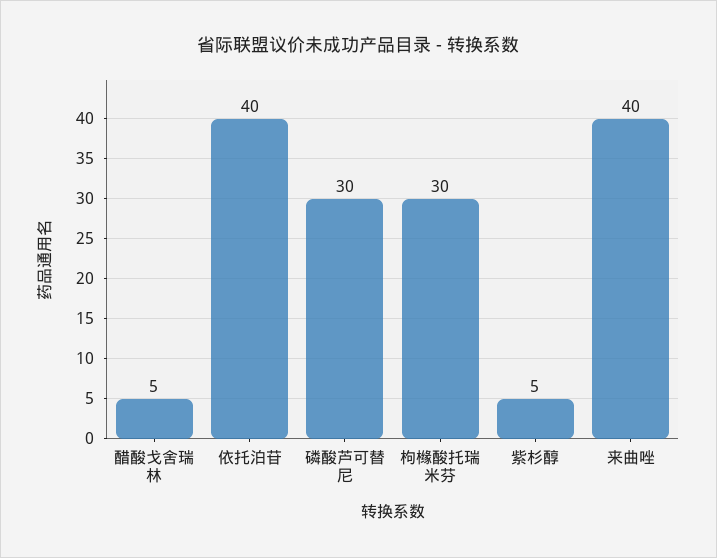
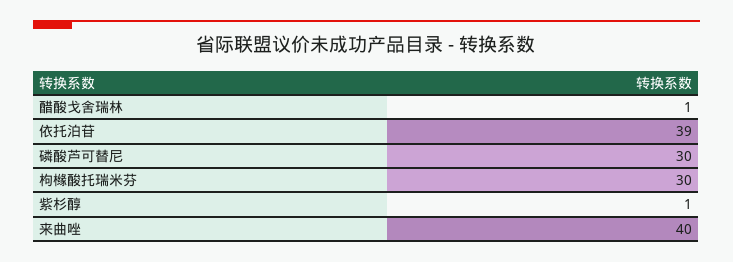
醋酸戈舍瑞林: 5 -> 1
依托泊苷: 40 -> 39
紫杉醇: 5 -> 1

